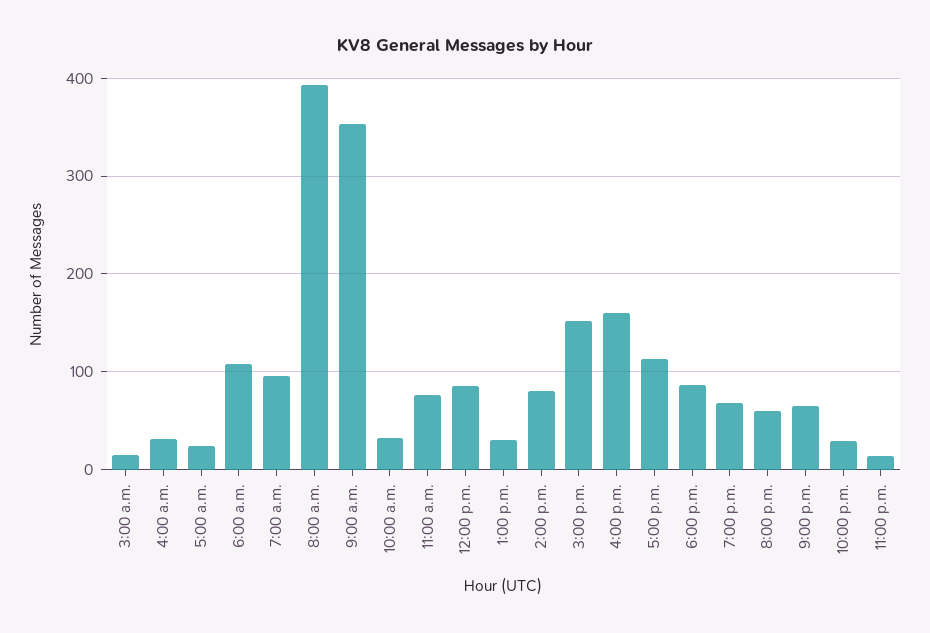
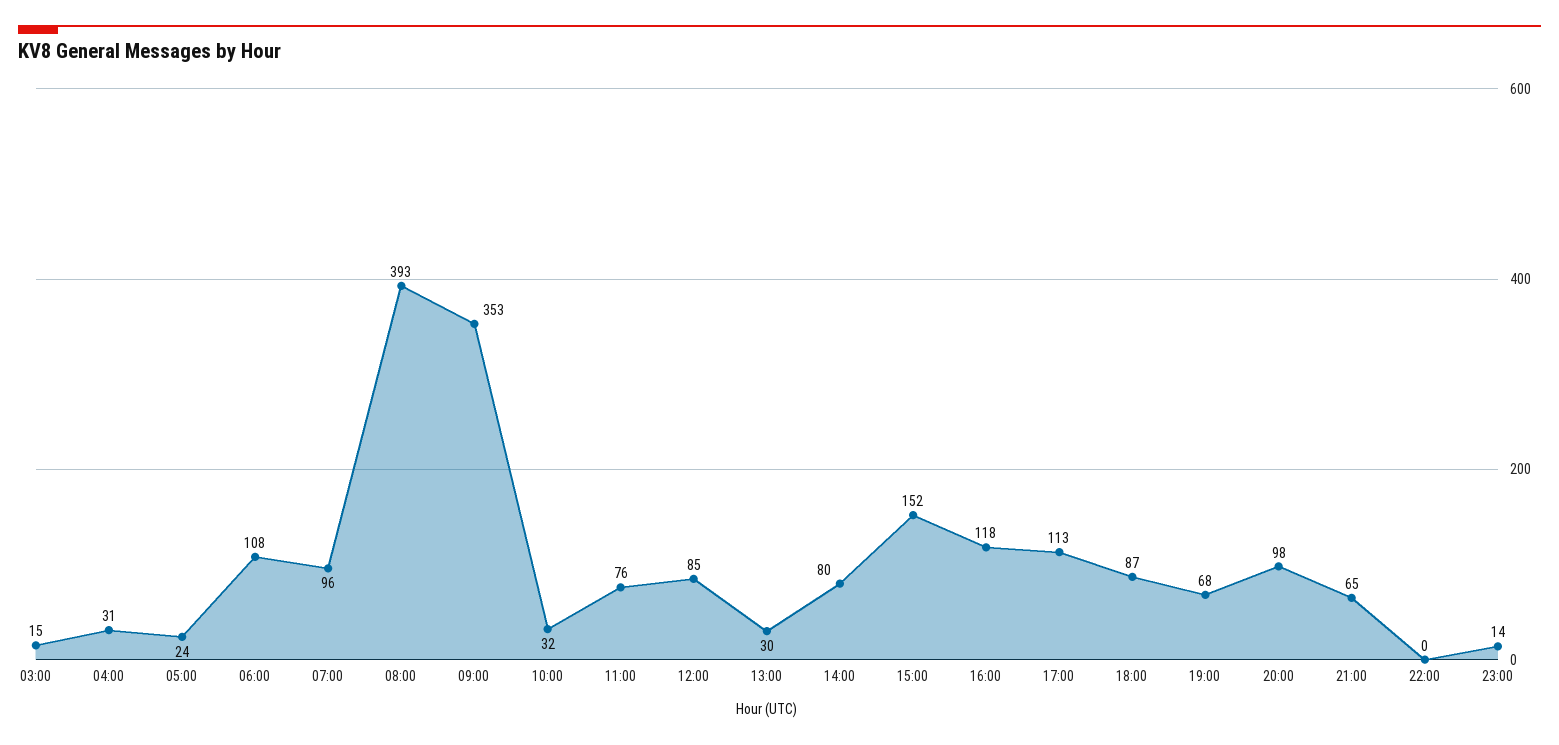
4:00 p.m.: 160 -> 118
8:00 p.m.: 60 -> 98
10:00 p.m.: 30 -> 0

